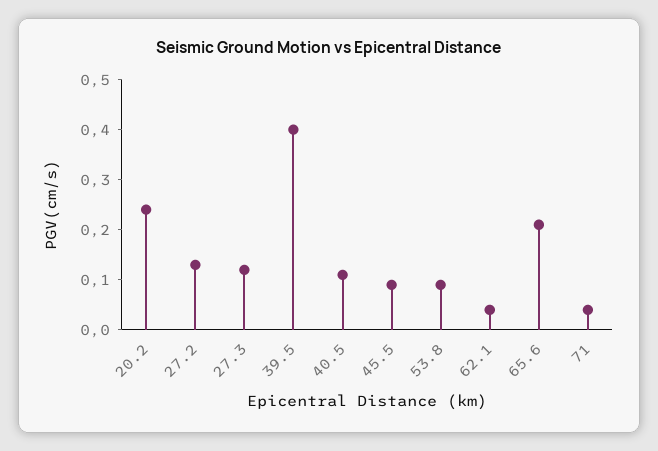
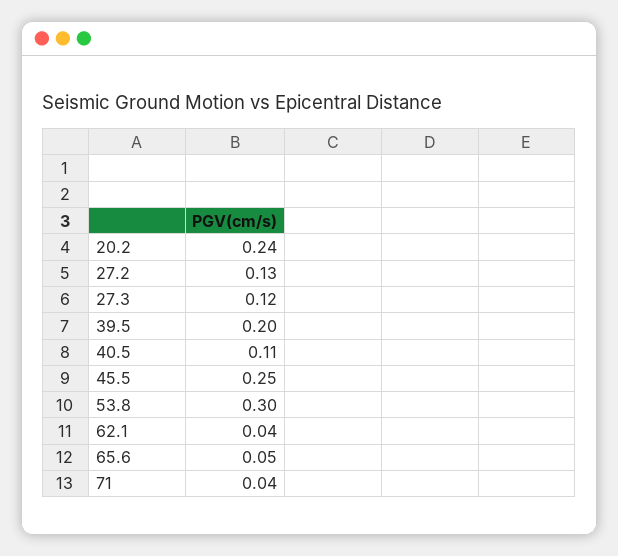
39.5: 0.4 -> 0.2
45.5: 0.1 -> 0.25
53.8: 0.1 -> 0.3
65.6: 0.2 -> 0.05

